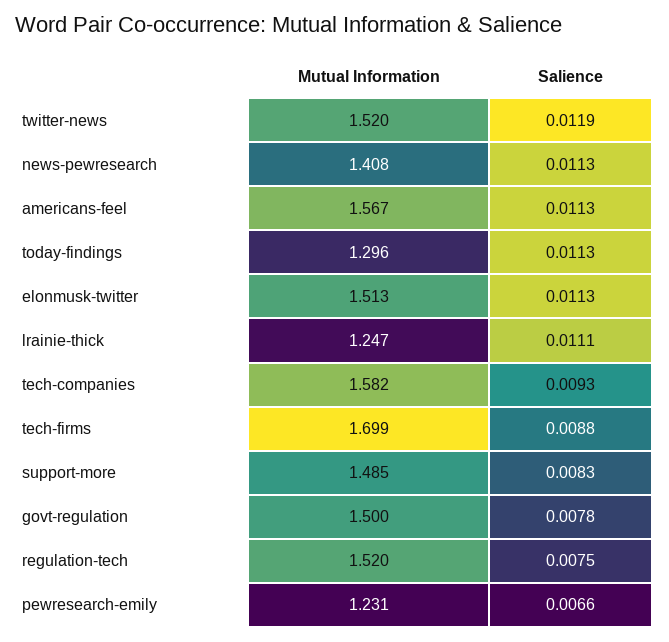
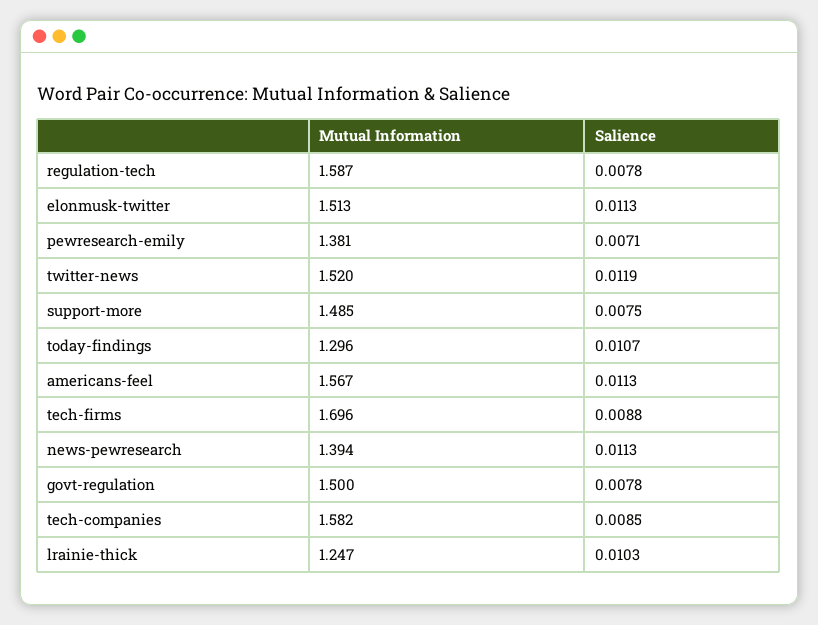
Mutual Information, news-pewresearch: 1.408 -> 1.394
Salience, today-findings: 0.0113 -> 0.0107
Salience, lrainie-thick: 0.0111 -> 0.0103
Salience, tech-companies: 0.0093 -> 0.0085
Mutual Information, tech-firms: 1.699 -> 1.696
Salience, support-more: 0.0083 -> 0.0075
Mutual Information, regulation-tech: 1.52 -> 1.587
Salience, regulation-tech: 0.0075 -> 0.0078
Mutual Information, pewresearch-emily: 1.231 -> 1.381
Salience, pewresearch-emily: 0.0066 -> 0.0071

